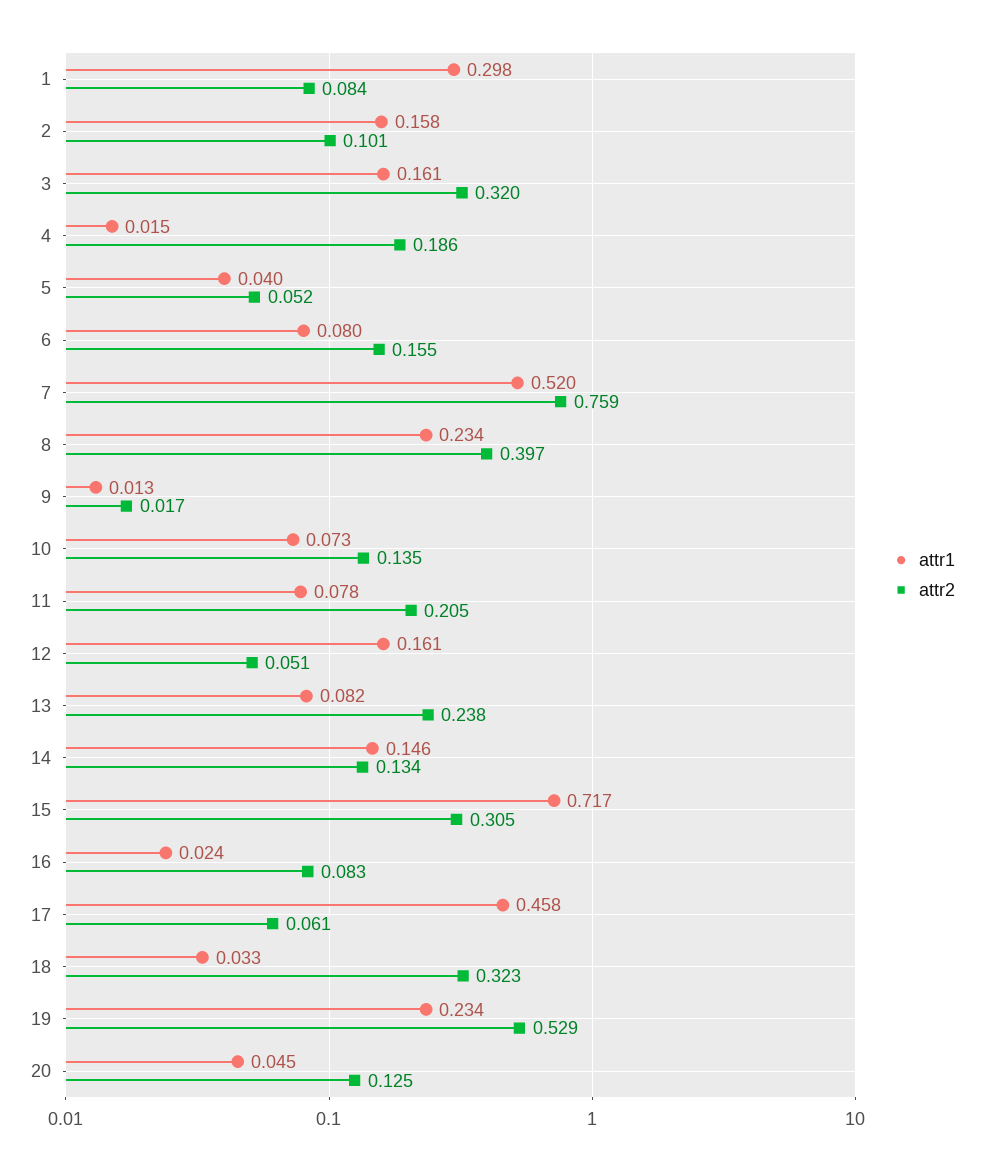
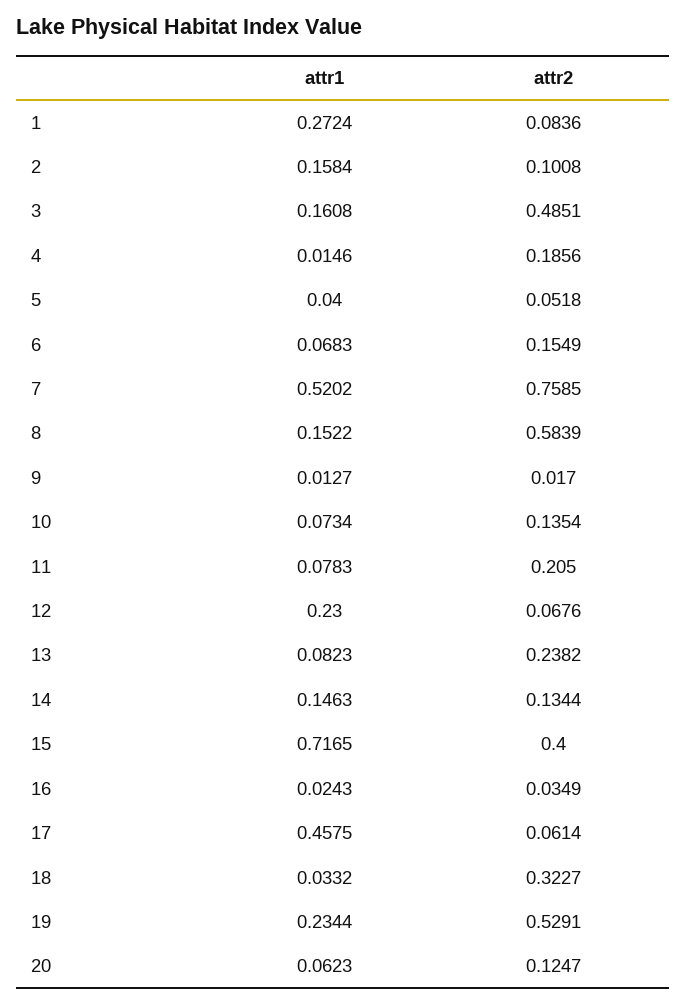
attr1, 1: 0.298 -> 0.2724
attr2, 3: 0.32 -> 0.4851
attr1, 6: 0.08 -> 0.0683
attr1, 8: 0.234 -> 0.1522
attr2, 8: 0.397 -> 0.5839
attr1, 12: 0.161 -> 0.23
attr2, 12: 0.051 -> 0.0676
attr2, 15: 0.305 -> 0.4
attr2, 16: 0.083 -> 0.0349
attr1, 20: 0.045 -> 0.0623

